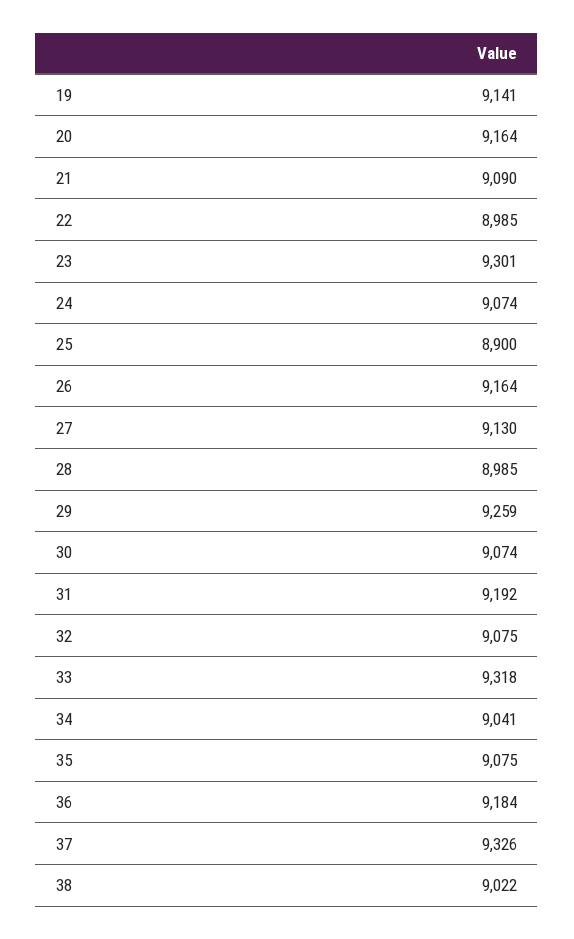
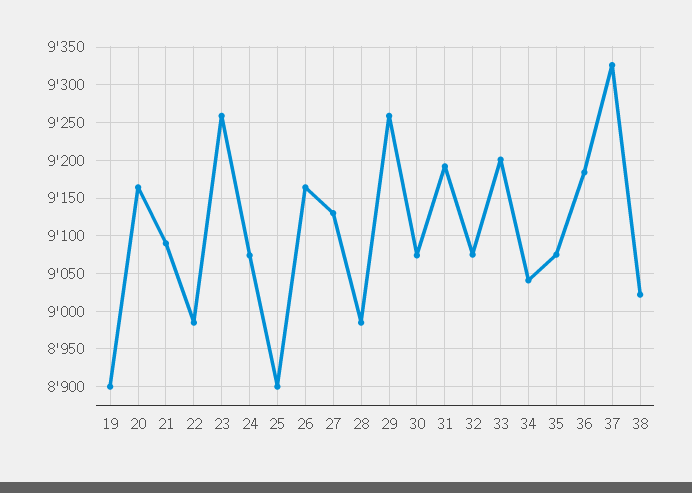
19: 9141 -> 8900
23: 9301 -> 9260
33: 9318 -> 9200

